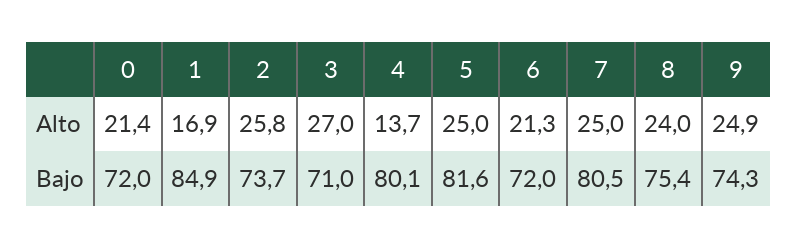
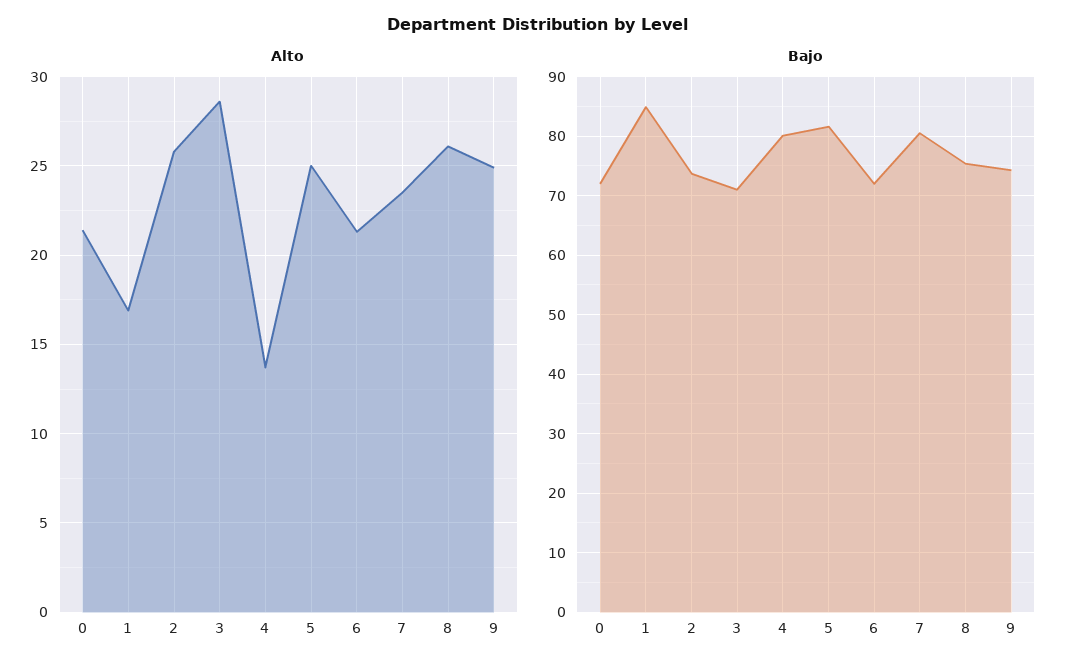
Alto, 3: 27 -> 28.5
Alto, 7: 25 -> 23.5
Alto, 8: 24 -> 26

